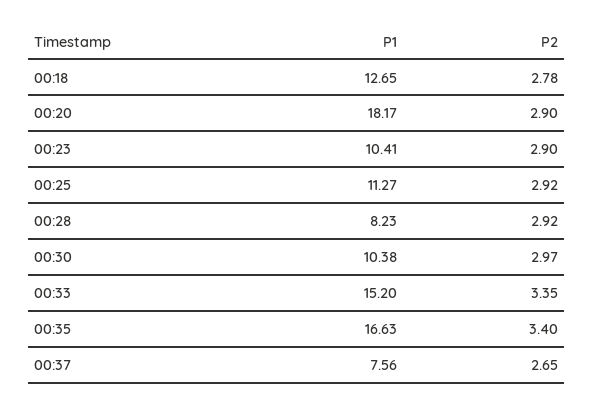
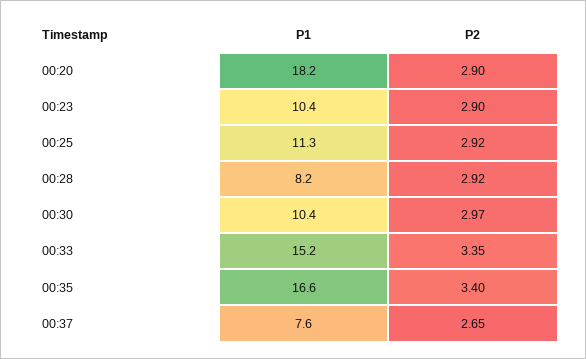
P1, 00:18: 12.65 -> none
P2, 00:18: 2.78 -> none

